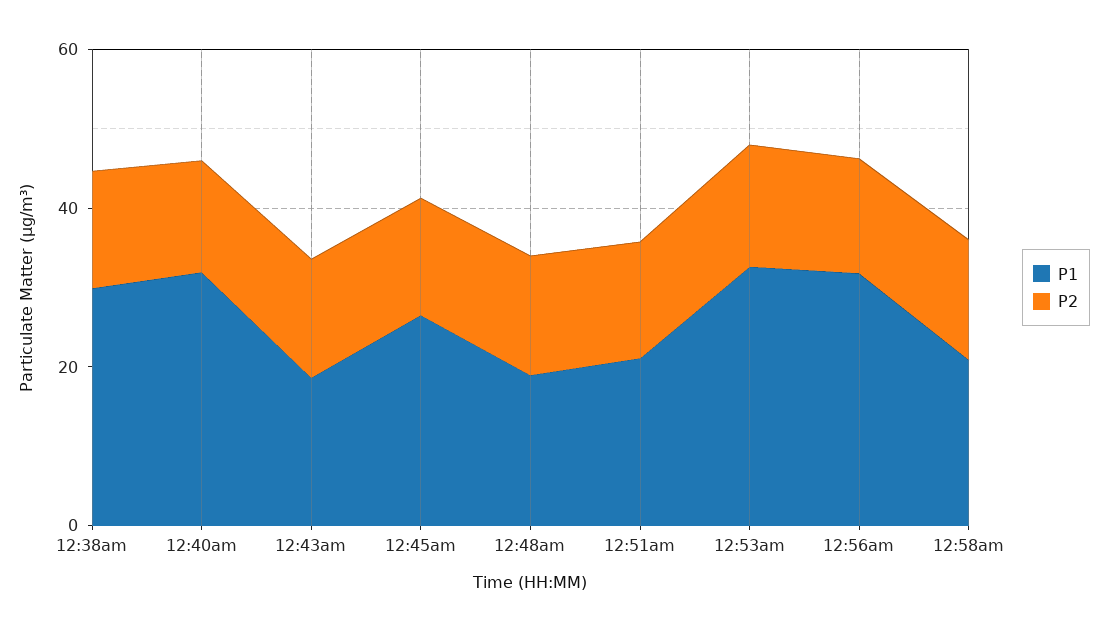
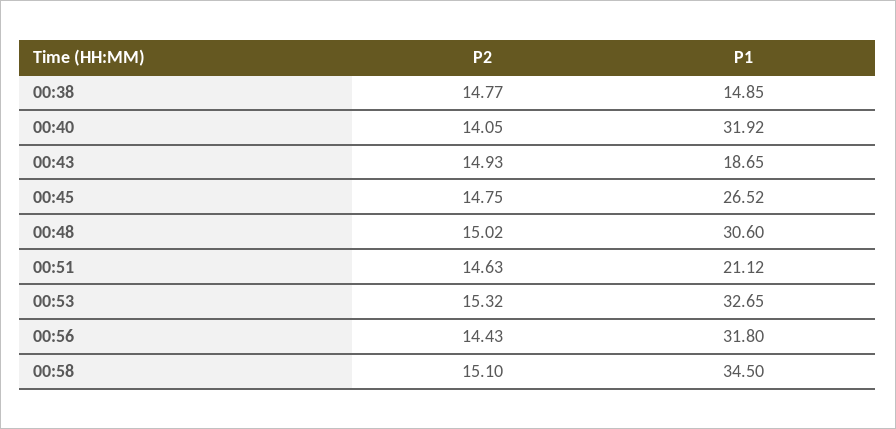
P1, 12:38am: 30 -> 14.85
P1, 12:48am: 20 -> 30.6
P1, 12:58am: 20 -> 34.5

